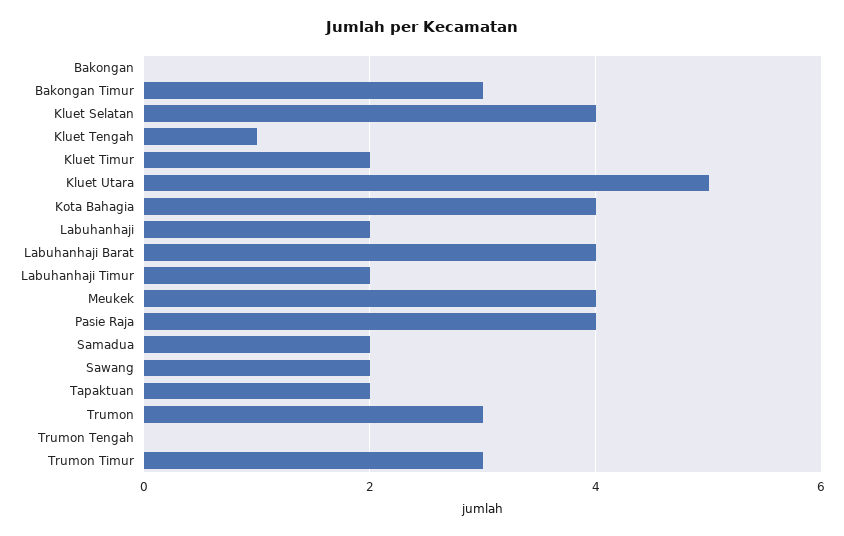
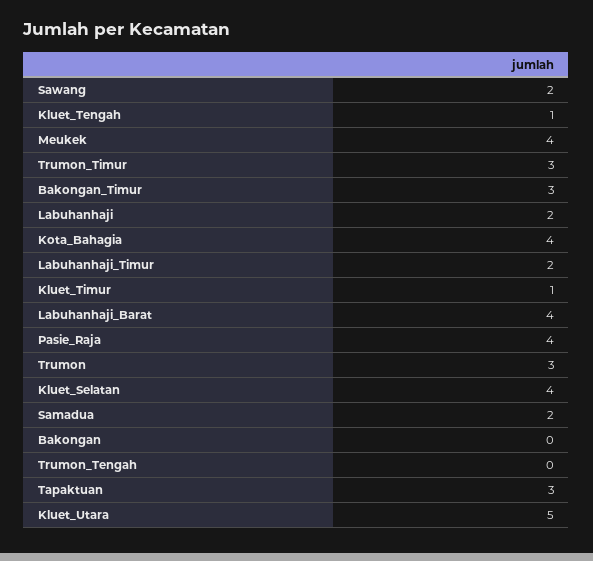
Kluet Timur: 2 -> 1
Tapaktuan: 2 -> 3

